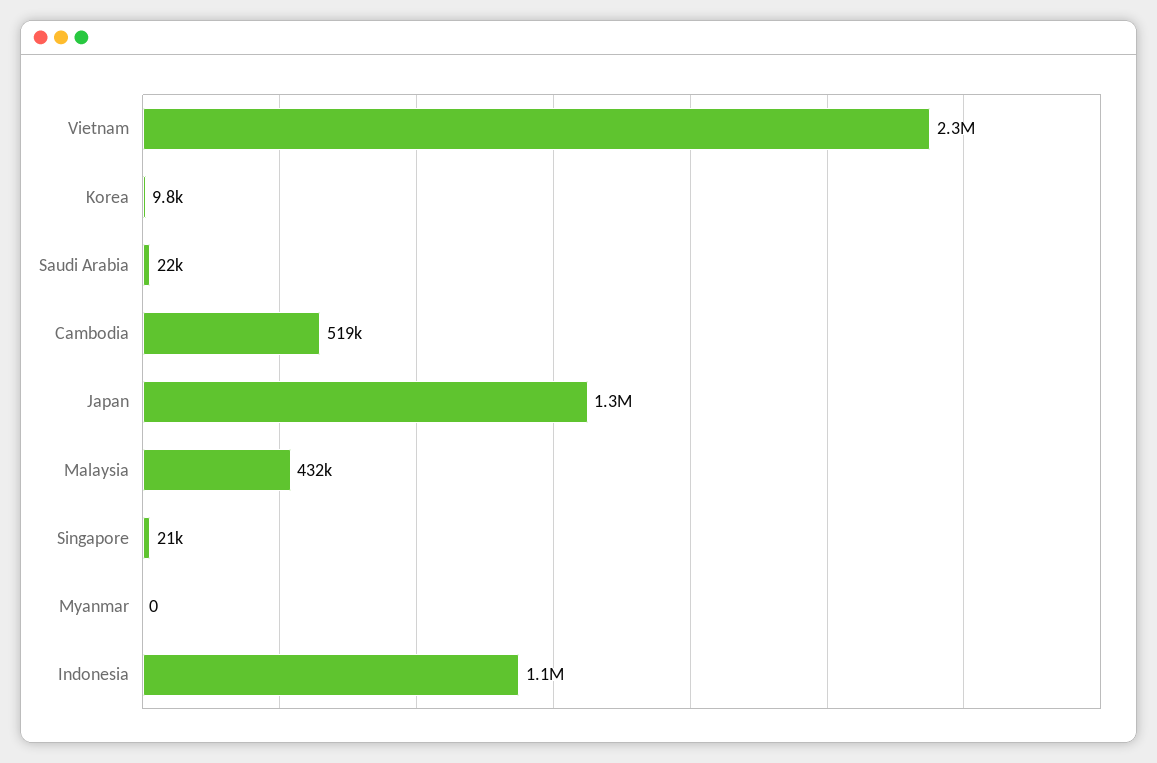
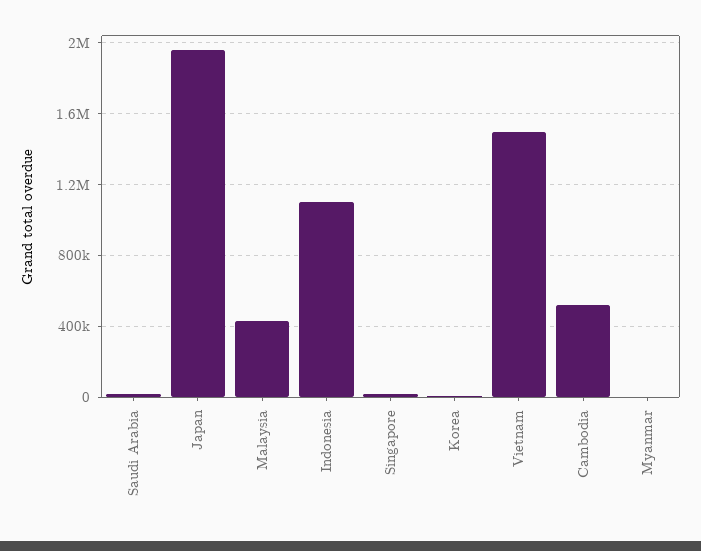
Vietnam: 2300000 -> 1500000
Japan: 1300000 -> 1950000

